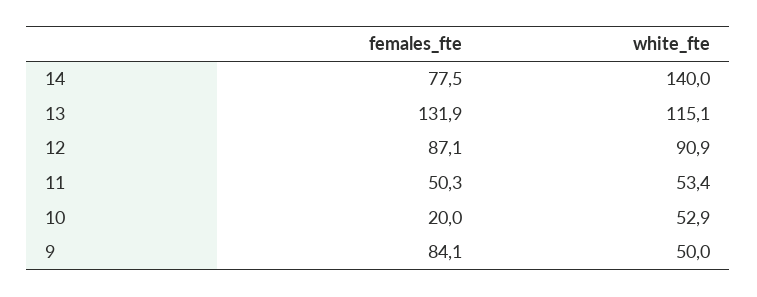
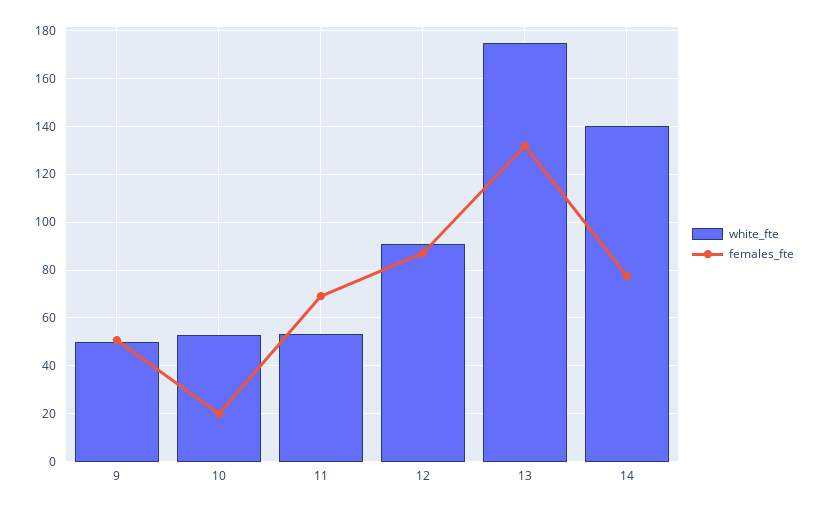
white_fte, 13: 115.1 -> 175
females_fte, 11: 50.3 -> 70
females_fte, 9: 84.1 -> 50

